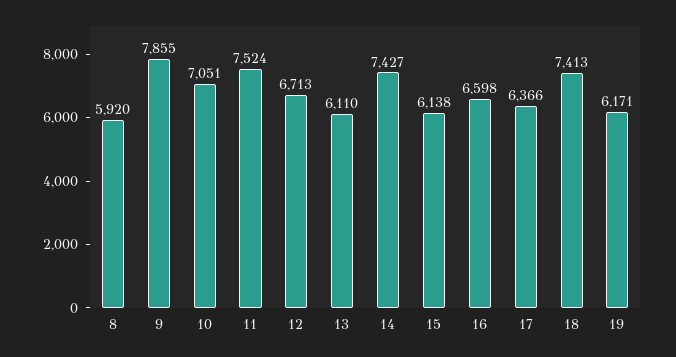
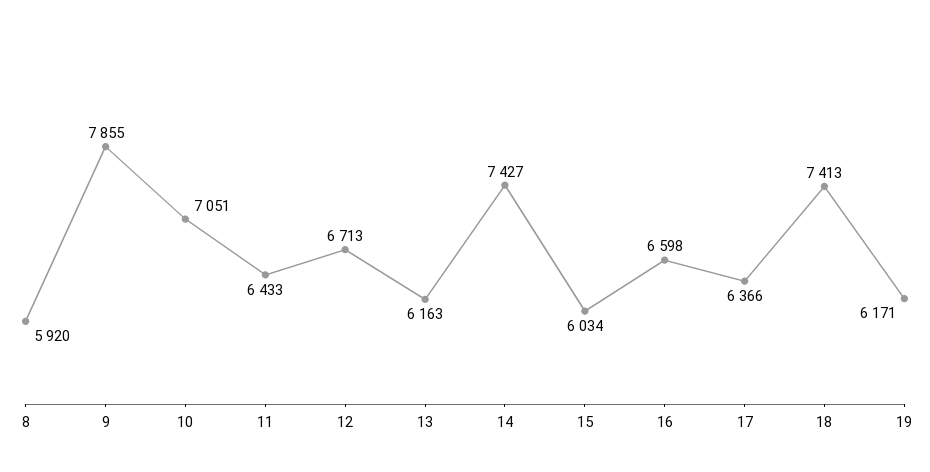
11: 7524 -> 6433
13: 6110 -> 6163
15: 6138 -> 6034

